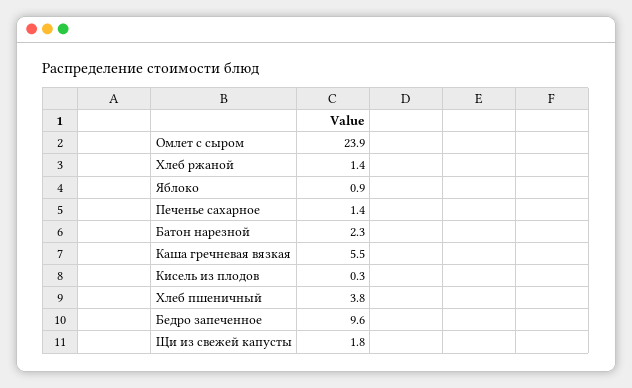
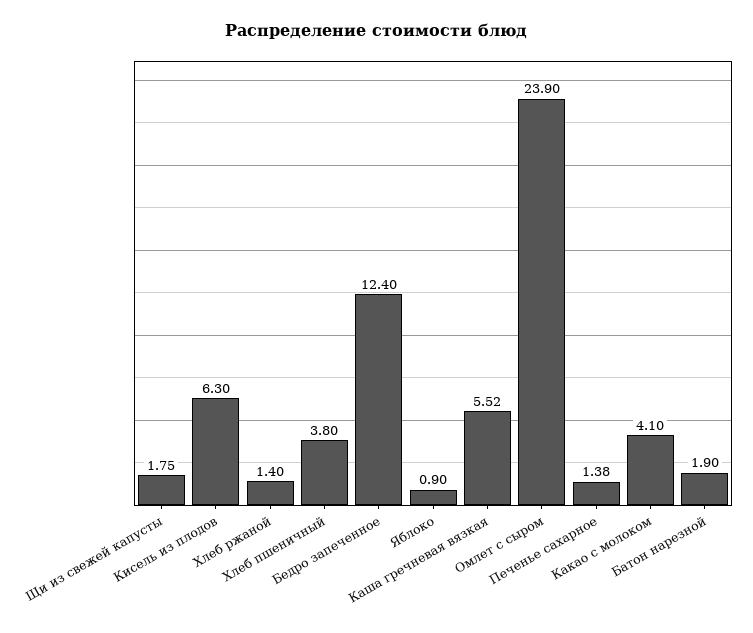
Батон нарезной: 2.3 -> 1.9
Кисель из плодов: 0.3 -> 6.3
Бедро запеченное: 9.6 -> 12.4
Какао с молоком: none -> 4.1

